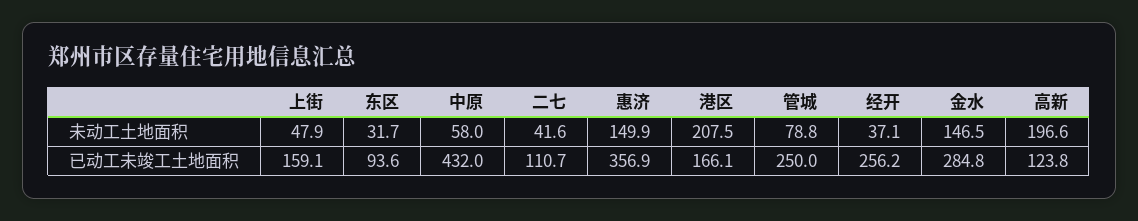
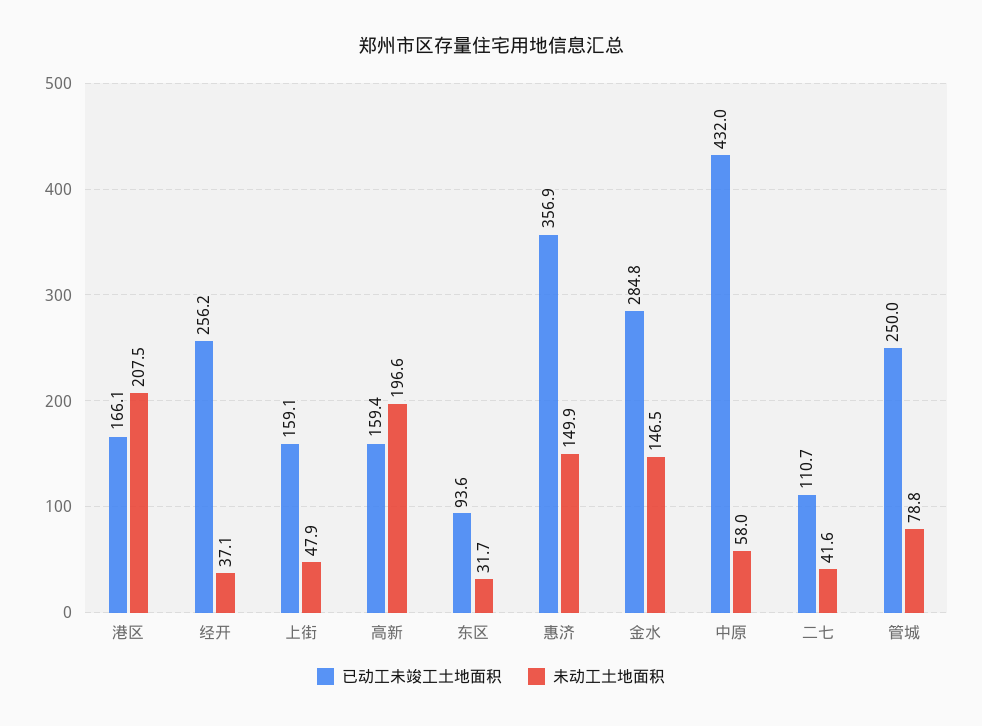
已动工未竣工土地面积, 高新: 123.8 -> 159.4

